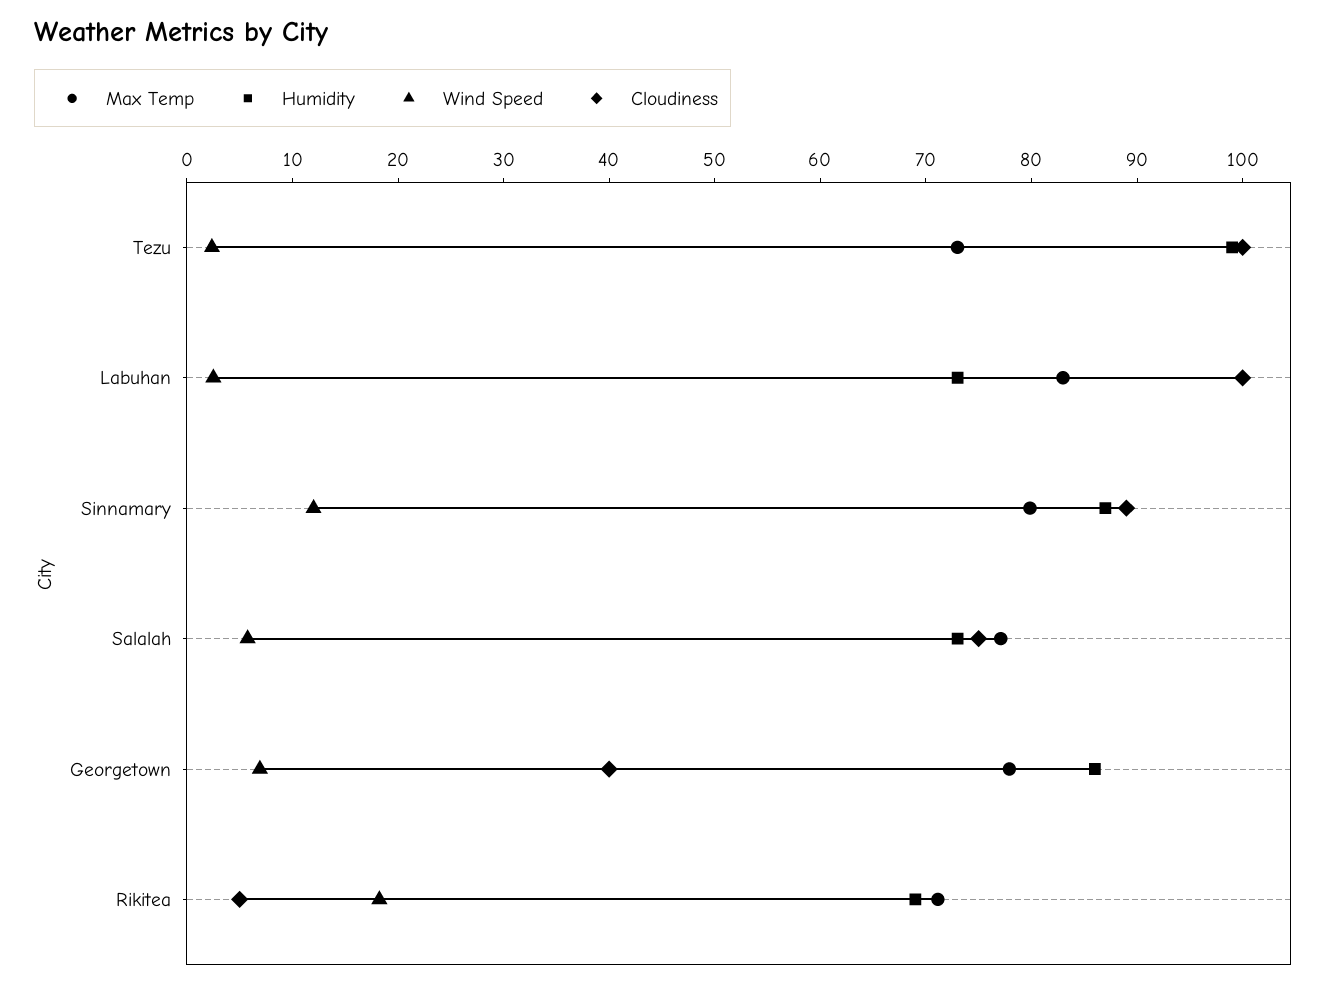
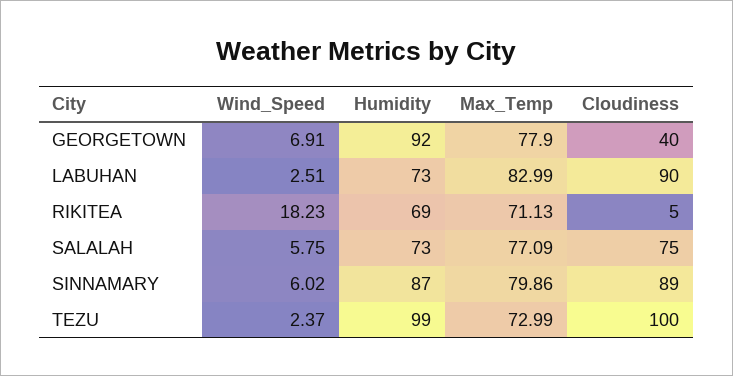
Cloudiness, Labuhan: 100 -> 90
Wind Speed, Sinnamary: 12 -> 6.02
Humidity, Georgetown: 86 -> 92

